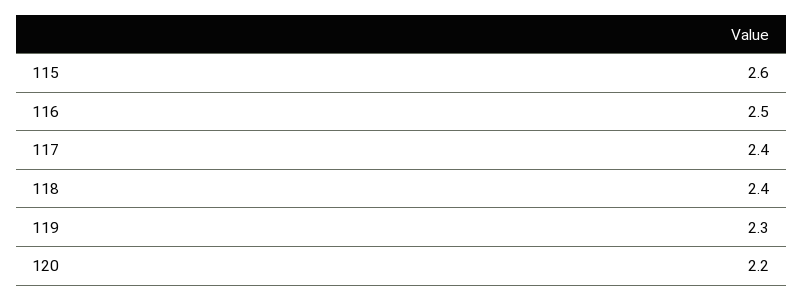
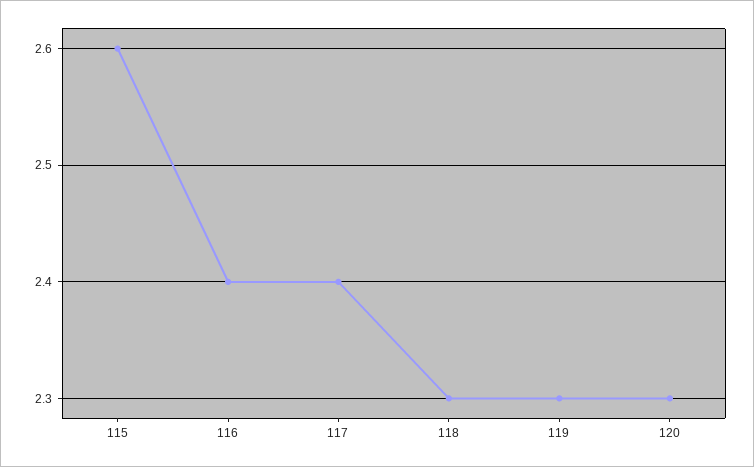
116: 2.5 -> 2.4
118: 2.4 -> 2.3
120: 2.2 -> 2.3

